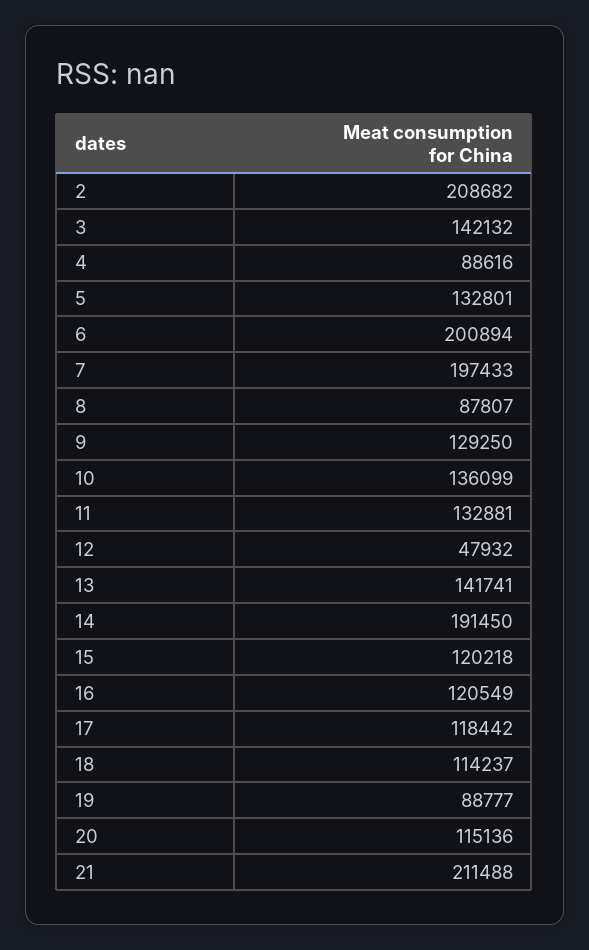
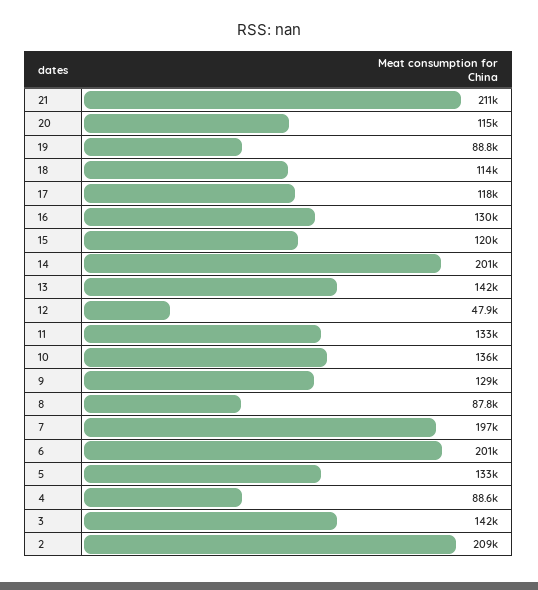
14: 191450 -> 201000
16: 120549 -> 130000

